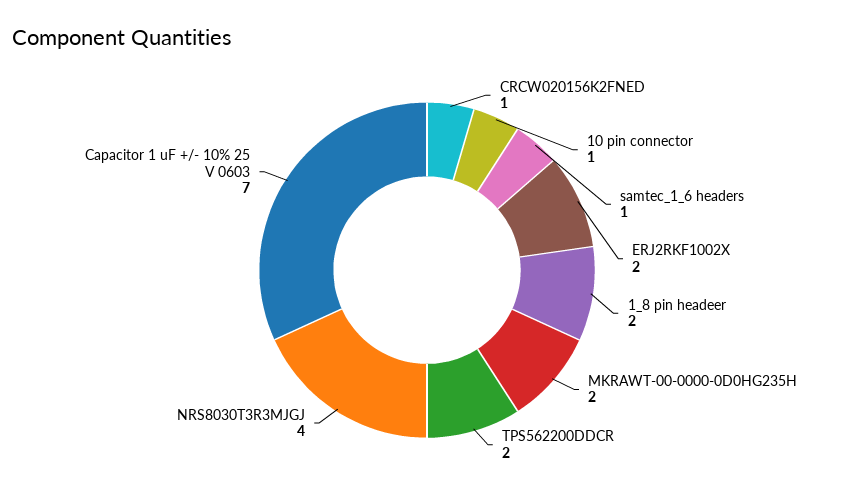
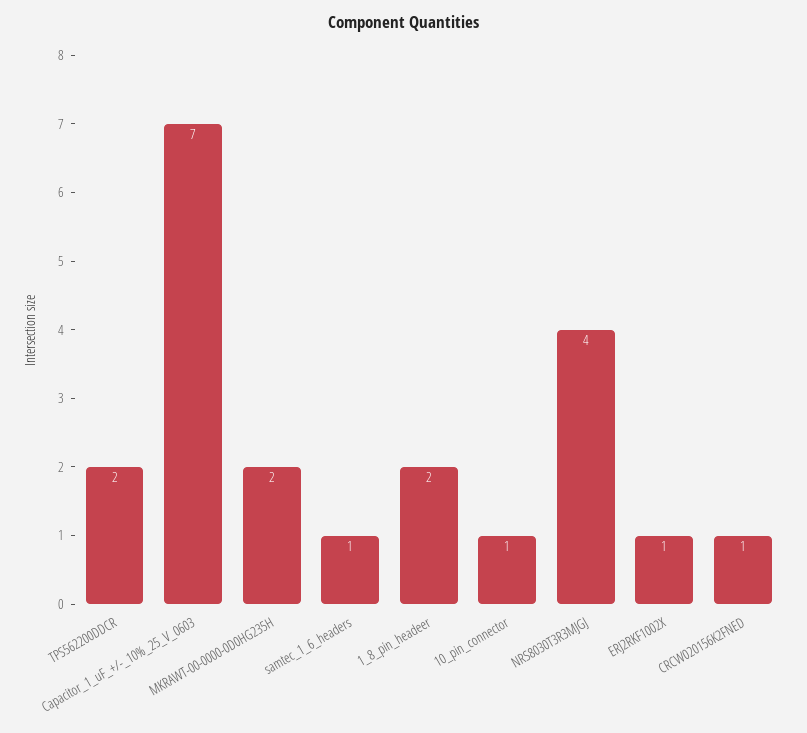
ERJ2RKF1002X: 2 -> 1

